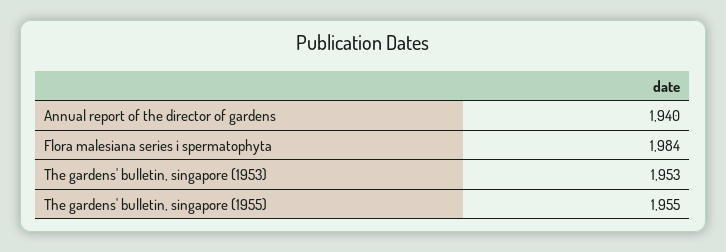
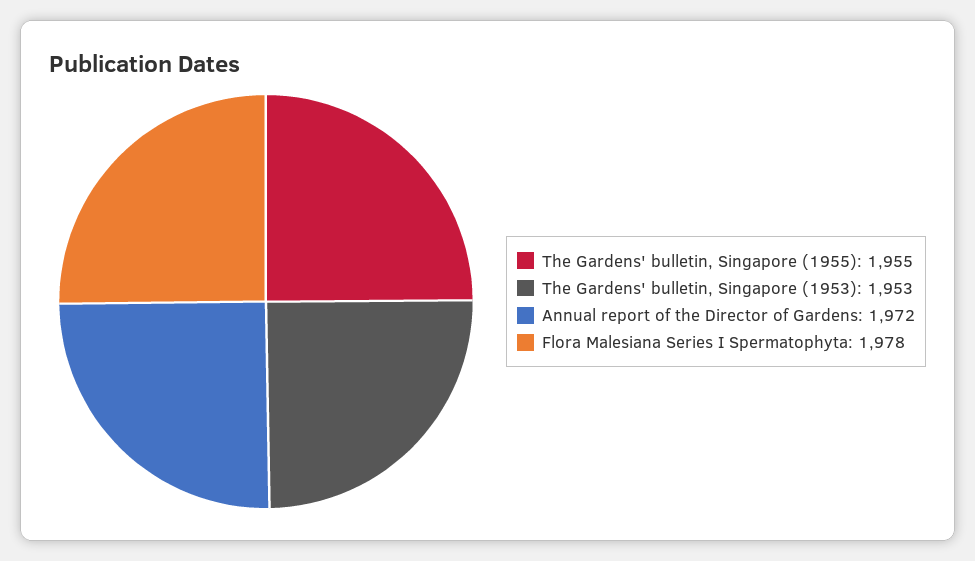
Annual report of the director of gardens: 1940 -> 1972
Flora malesiana series i spermatophyta: 1984 -> 1978

